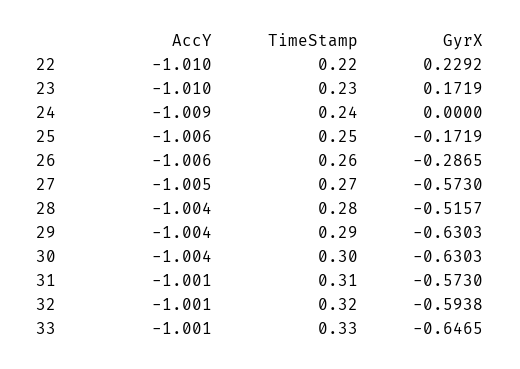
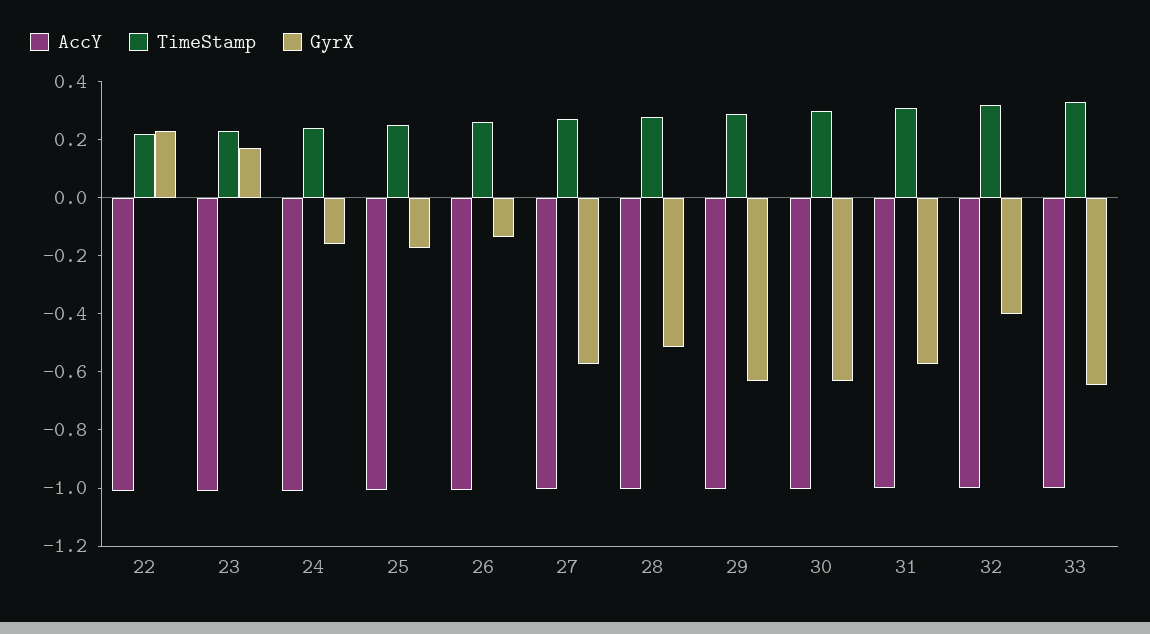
GyrX, 24: 0 -> -0.15
GyrX, 26: -0.2865 -> -0.15
GyrX, 32: -0.5938 -> -0.4

